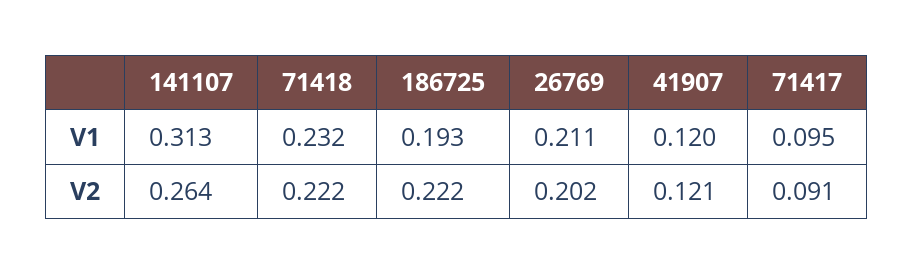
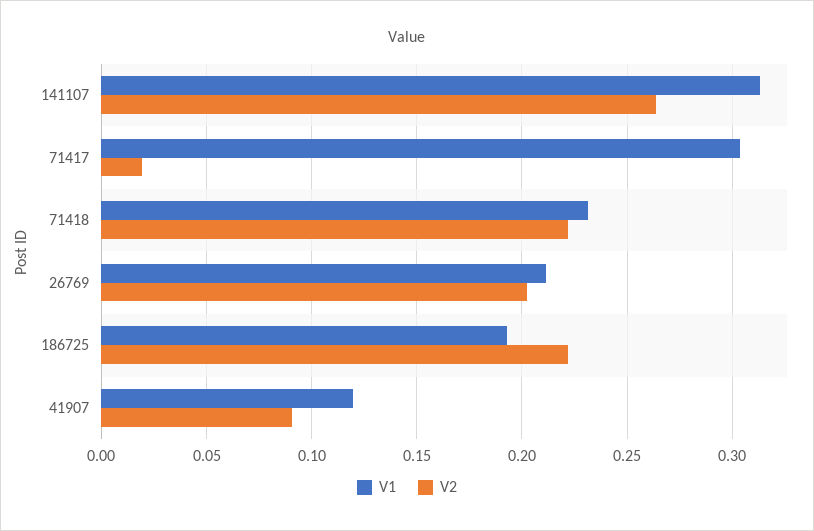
V1, 71417: 0.095 -> 0.305
V2, 41907: 0.121 -> 0.09
V2, 71417: 0.091 -> 0.02

